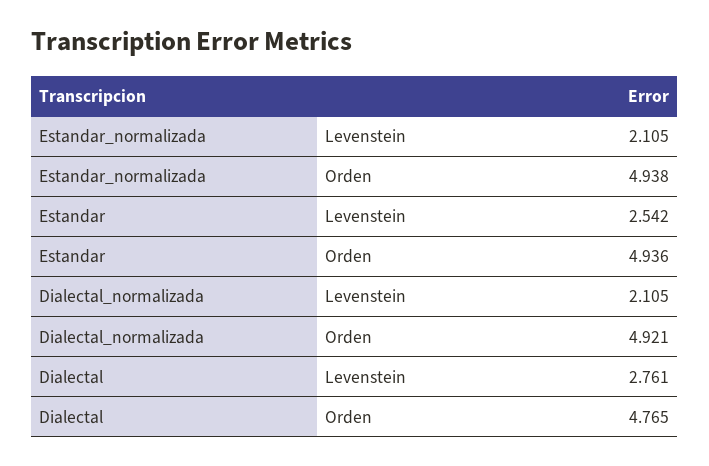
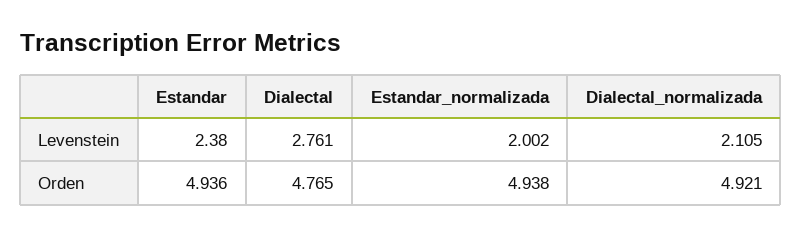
Estandar_normalizada, Levenstein: 2.105 -> 2.002
Estandar, Levenstein: 2.542 -> 2.38

